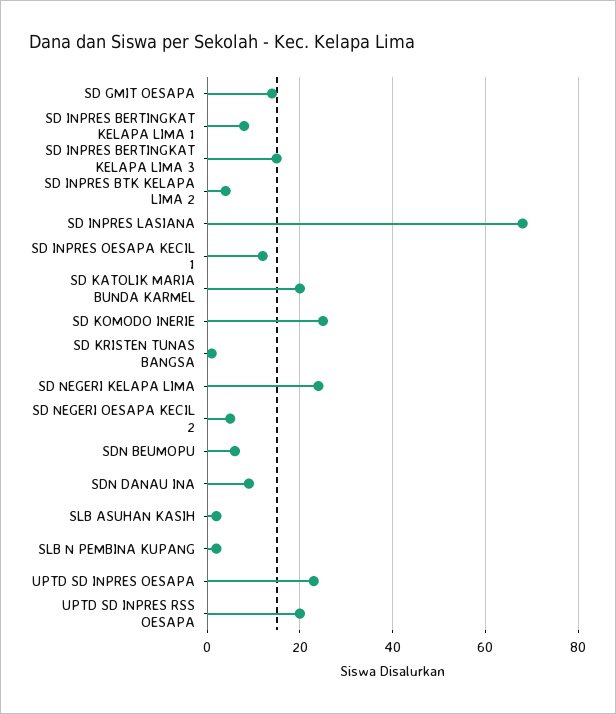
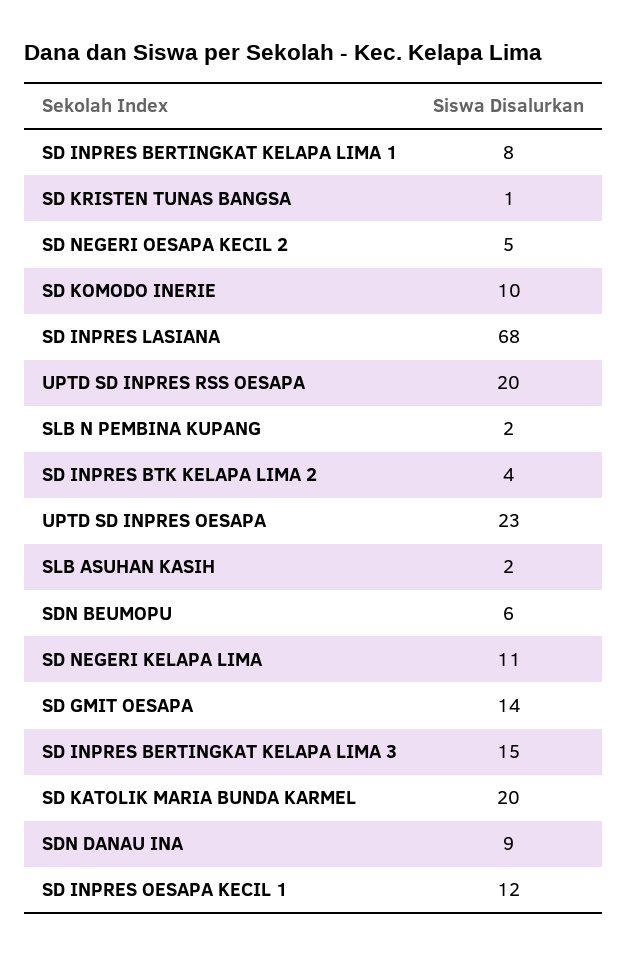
SD KOMODO INERIE: 25 -> 10
SD NEGERI KELAPA LIMA: 25 -> 11

